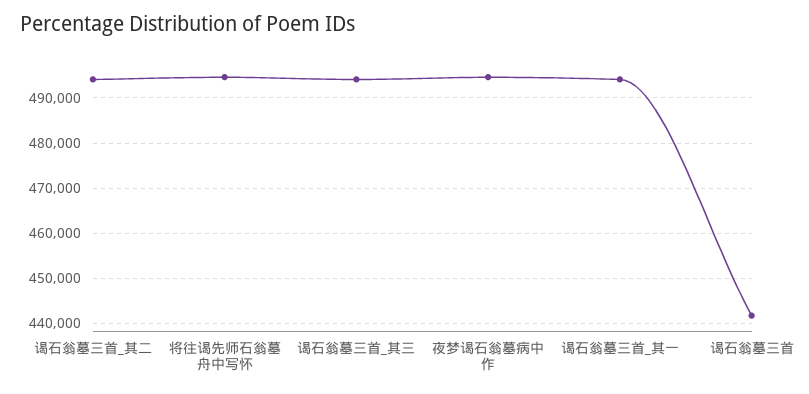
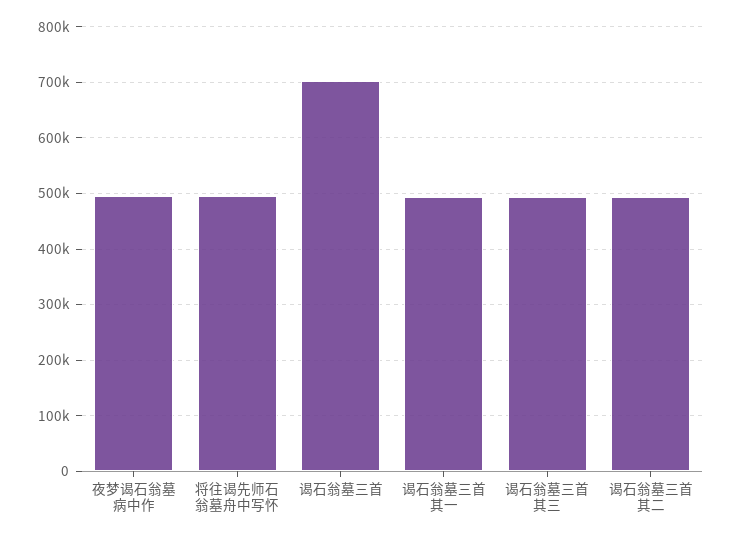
谒石翁墓三首: 442000 -> 700000

